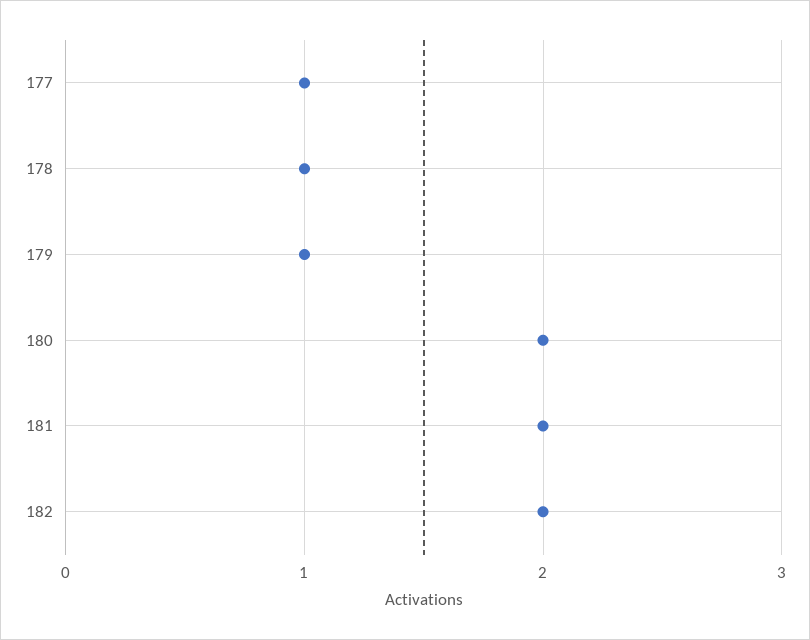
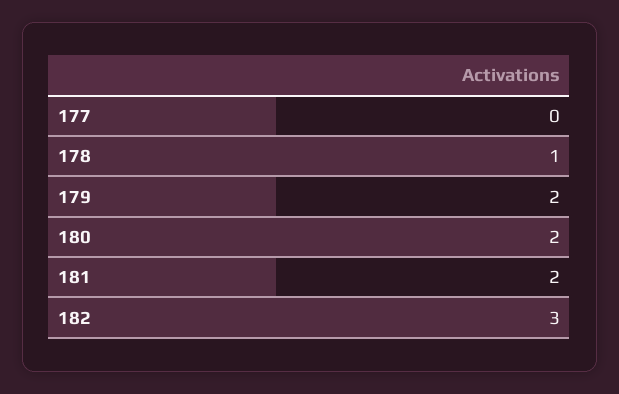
177: 1 -> 0
179: 1 -> 2
182: 2 -> 3

